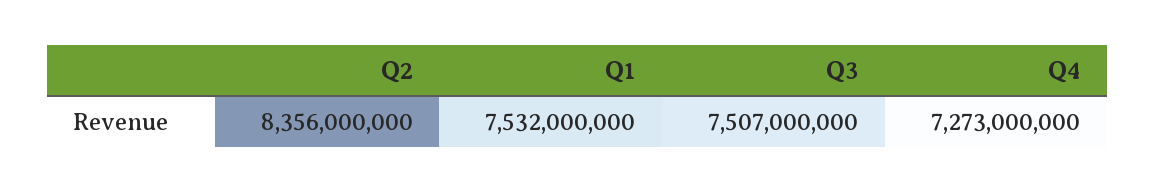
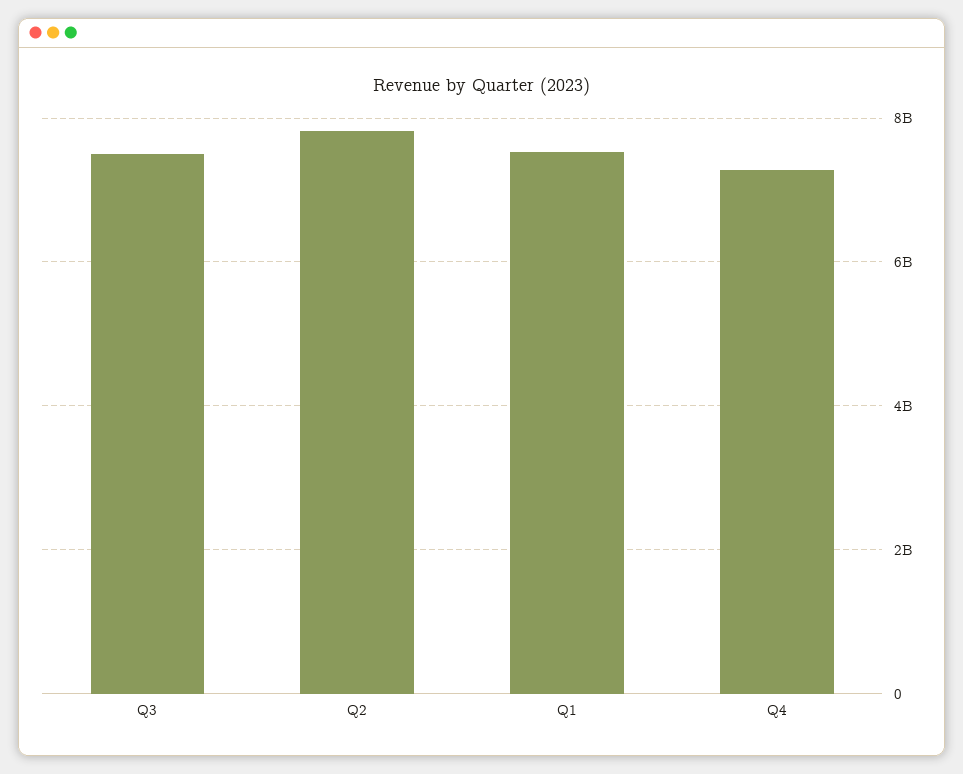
Q2: 8356000000 -> 7800000000

